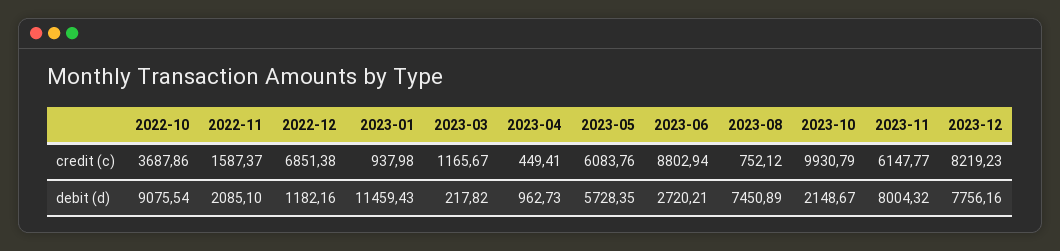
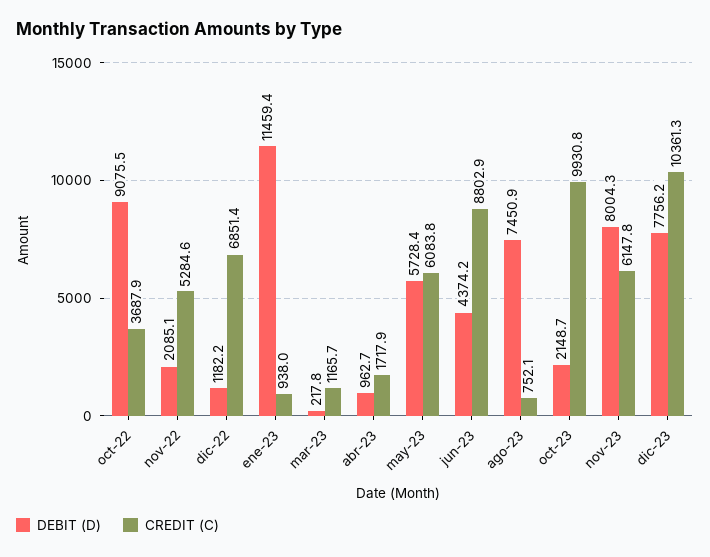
credit (c), 2022-11: 1587.37 -> 5284.6
credit (c), 2023-04: 449.41 -> 1717.9
credit (c), 2023-12: 8219.23 -> 10361.3
debit (d), 2023-06: 2720.21 -> 4374.2

